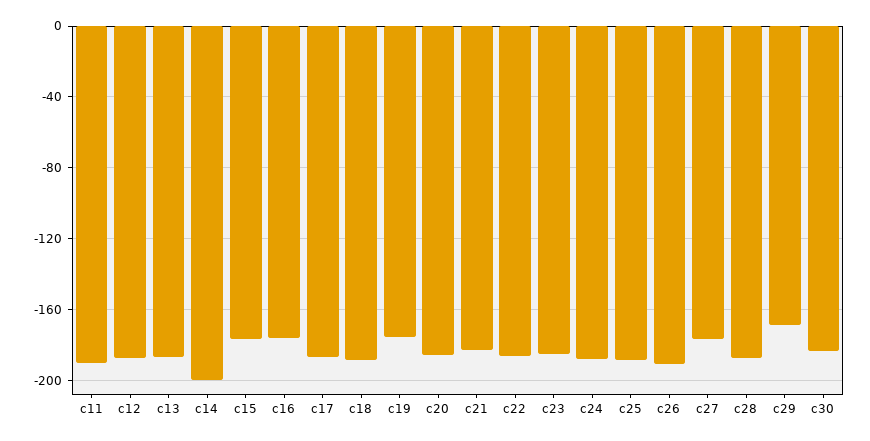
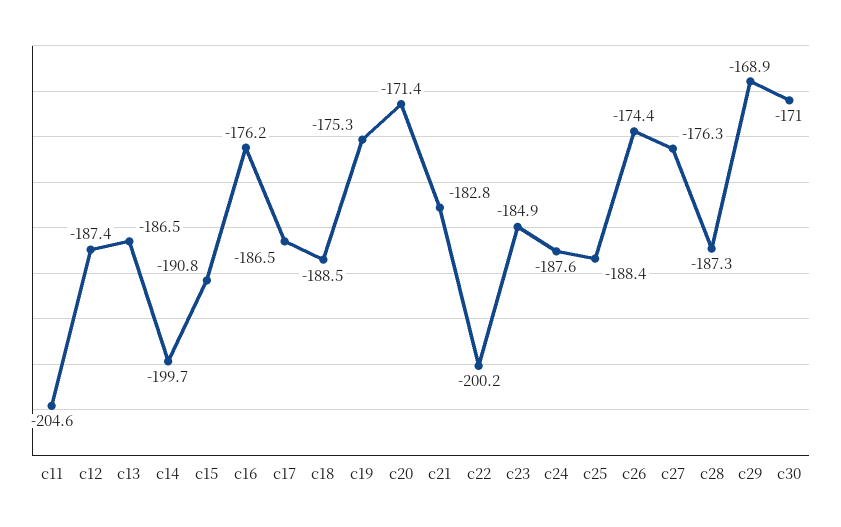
c11: -190 -> -204.6
c15: -175 -> -190.8
c20: -185 -> -171.4
c22: -185 -> -200.2
c26: -190 -> -174.4
c30: -185 -> -171

